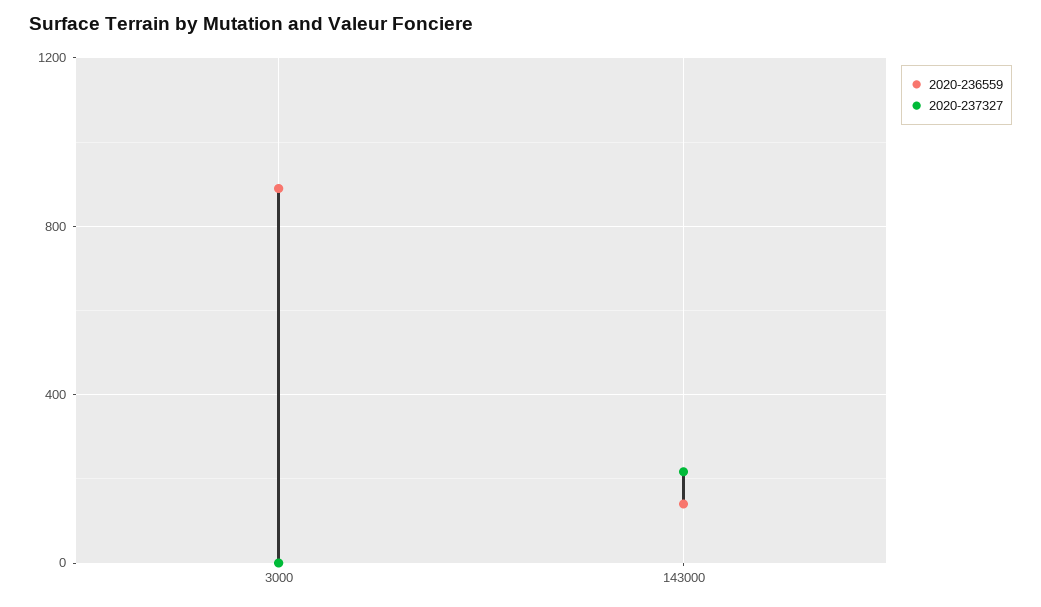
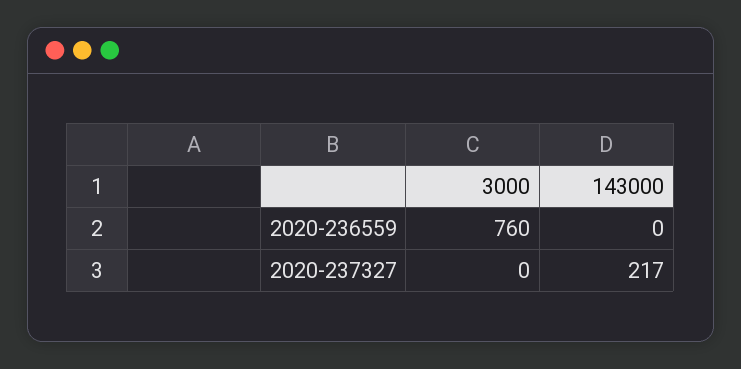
2020-236559, 3000: 900 -> 760
2020-236559, 143000: 150 -> 0

